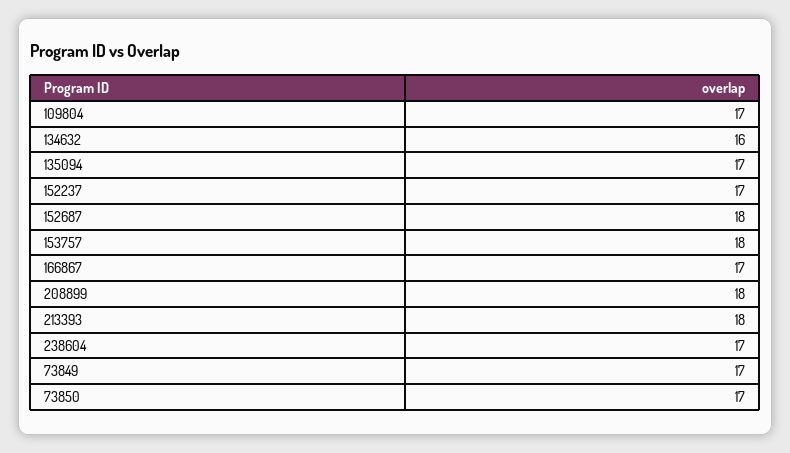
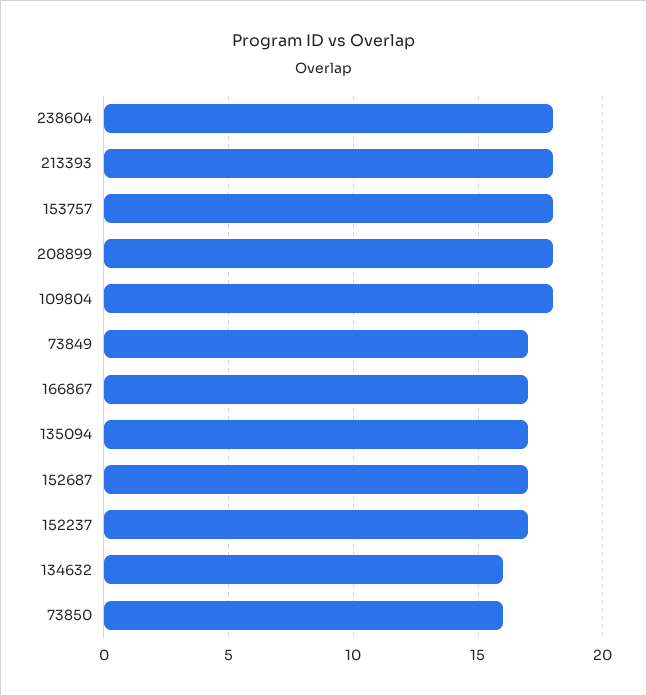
109804: 17 -> 18
152687: 18 -> 17
238604: 17 -> 18
73850: 17 -> 16

